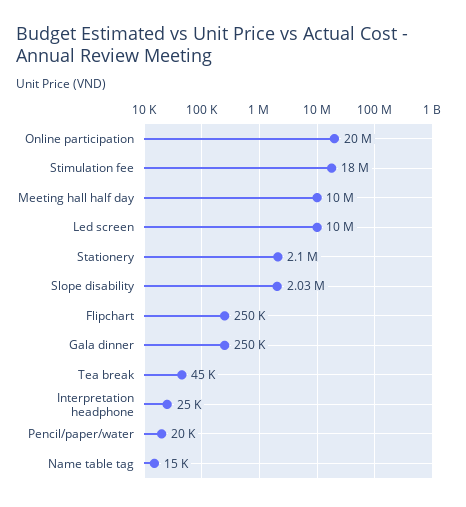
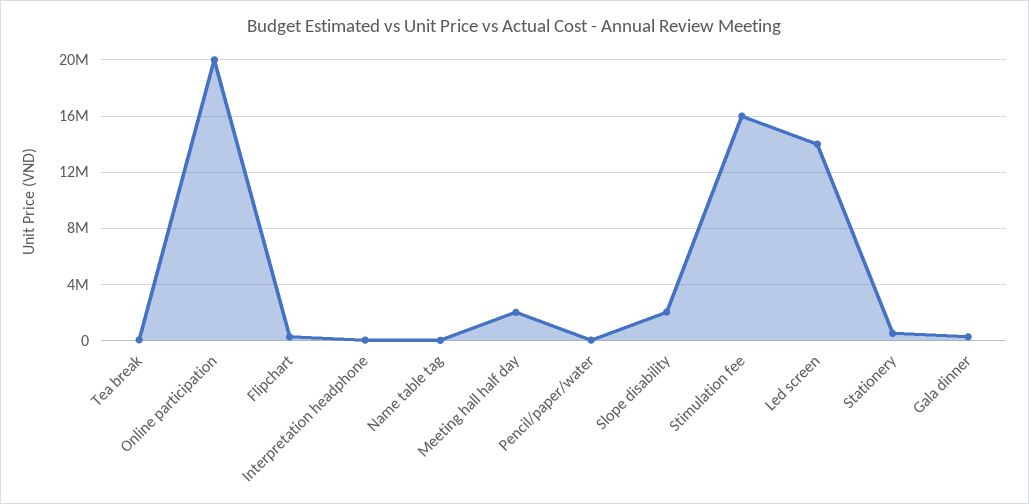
Stimulation fee: 18000000 -> 16000000
Meeting hall half day: 10000000 -> 2000000
Led screen: 10000000 -> 14000000
Stationery: 2100000 -> 500000

